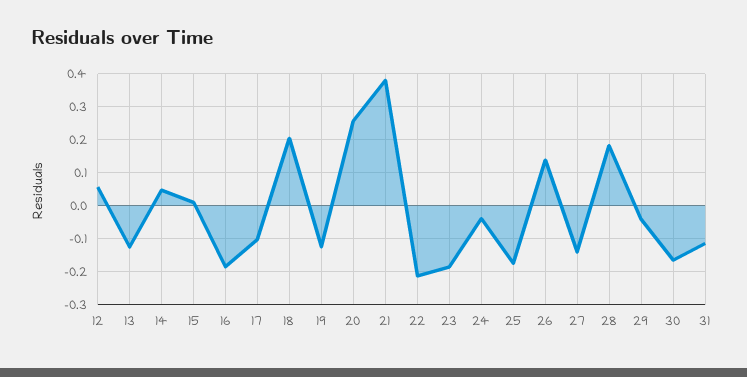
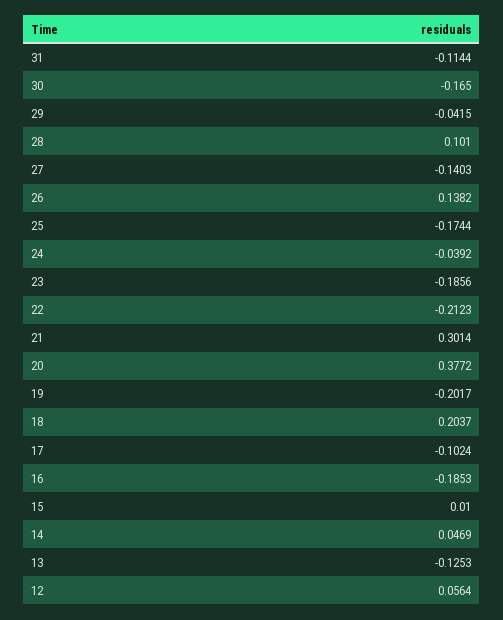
19: -0.12 -> -0.2017
20: 0.26 -> 0.3772
21: 0.38 -> 0.3014
28: 0.18 -> 0.101

